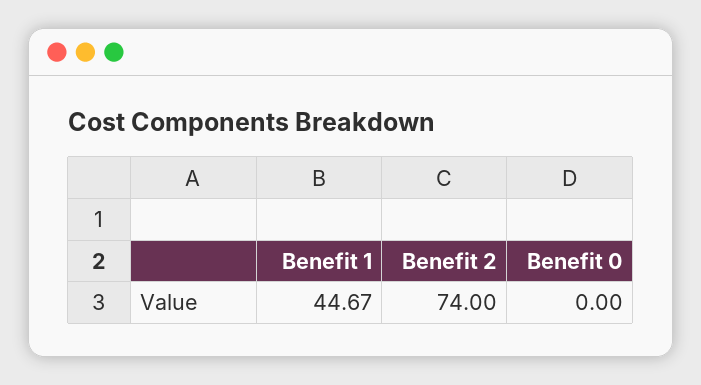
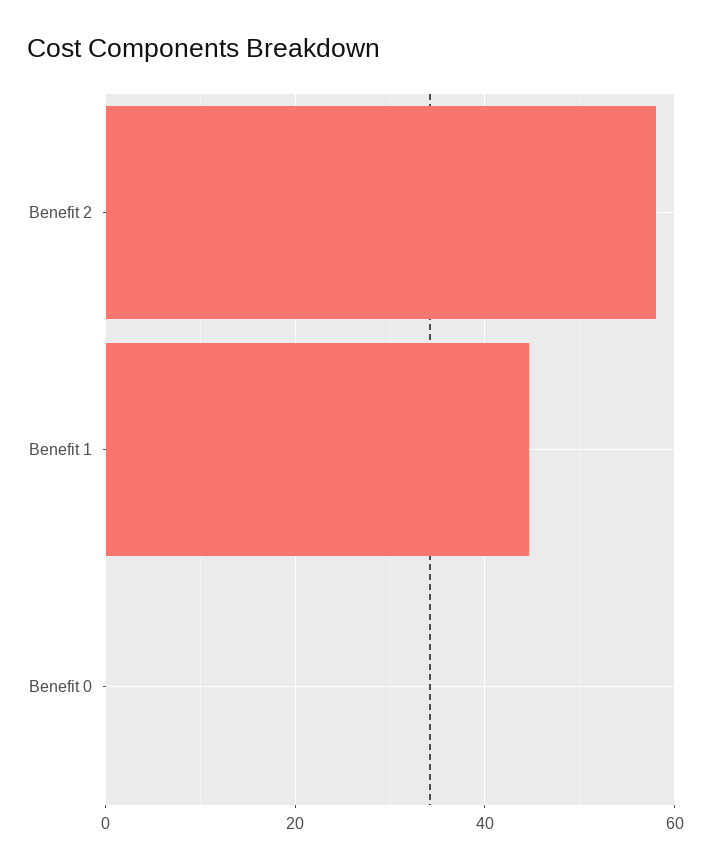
Benefit 2: 74 -> 58

